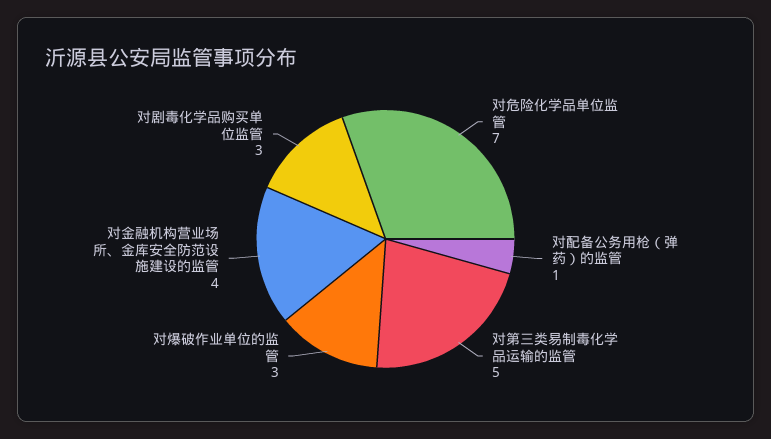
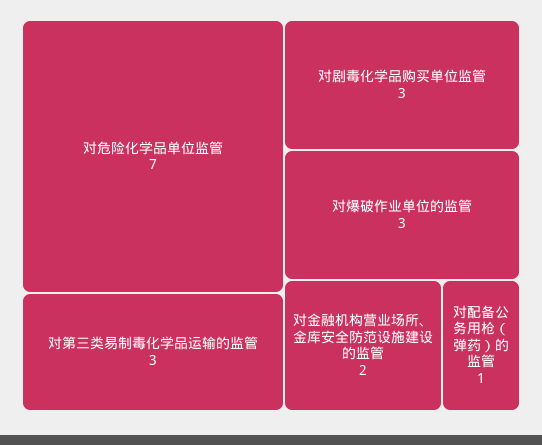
对第三类易制毒化学品运输的监管: 5 -> 3
对金融机构营业场所、金库安全防范设施建设的监管: 4 -> 2

